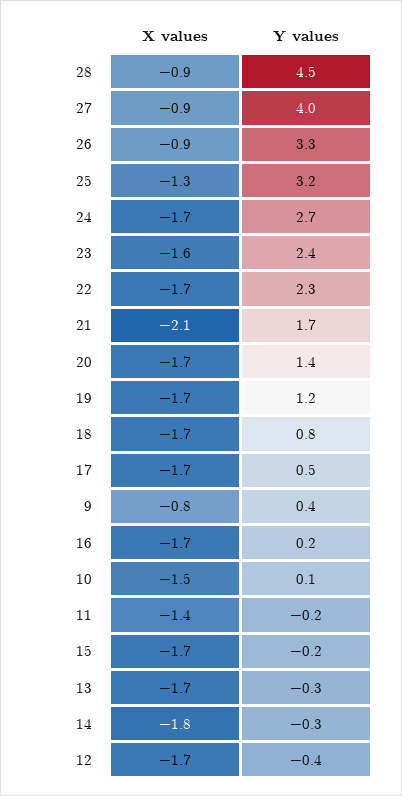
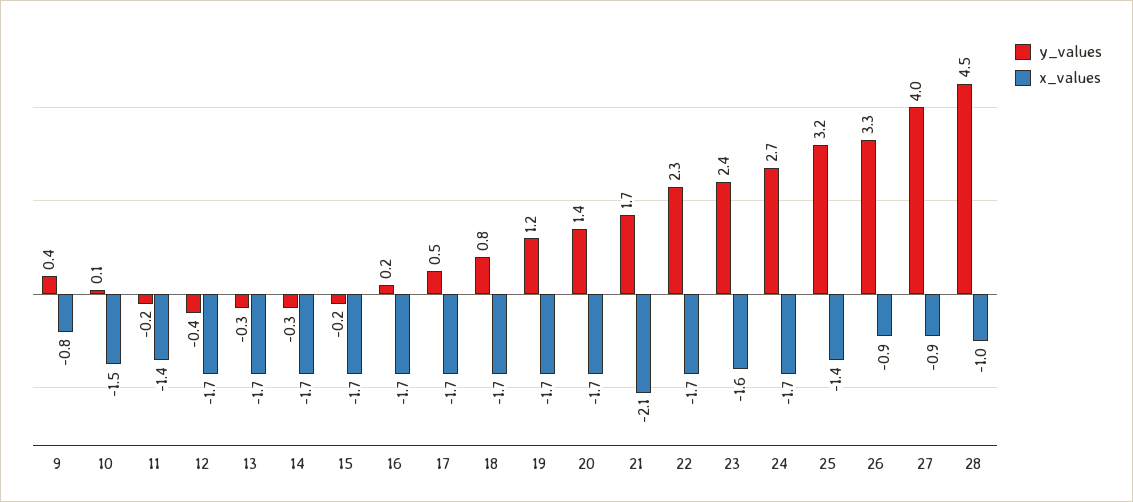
X values, 28: -0.9 -> -1
X values, 25: -1.3 -> -1.4
X values, 14: -1.8 -> -1.7

